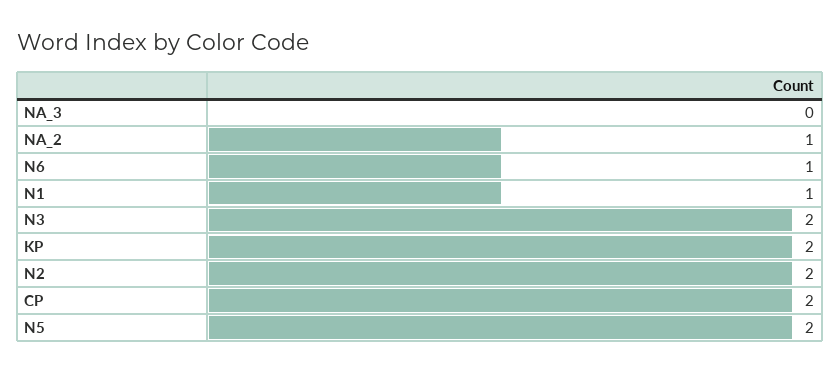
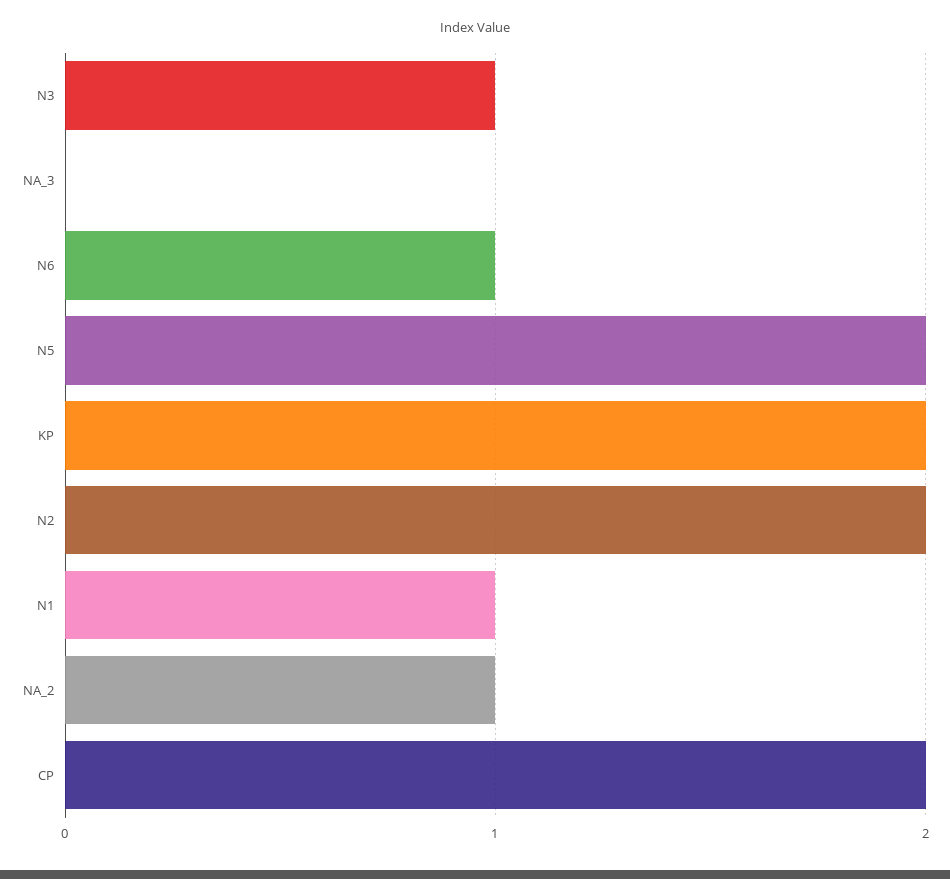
N3: 2 -> 1

